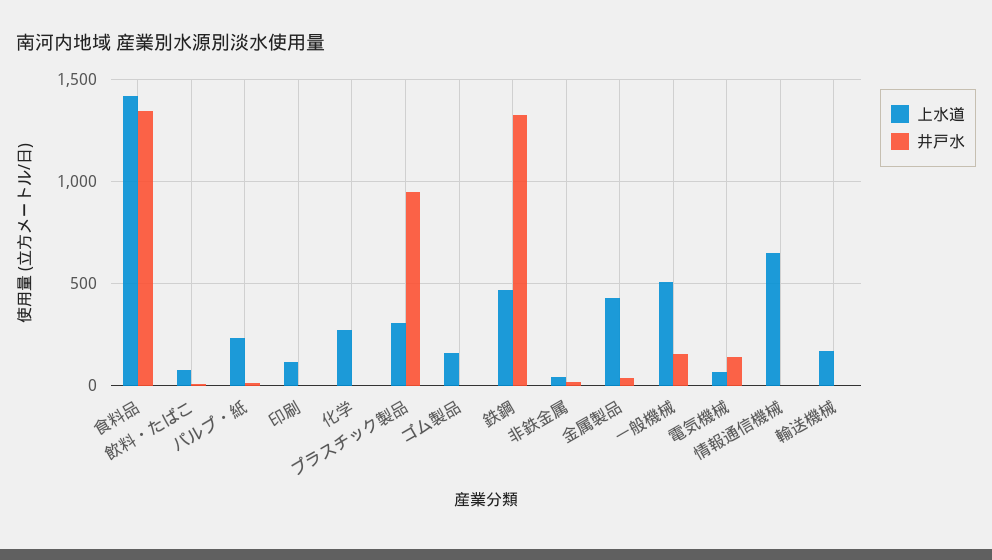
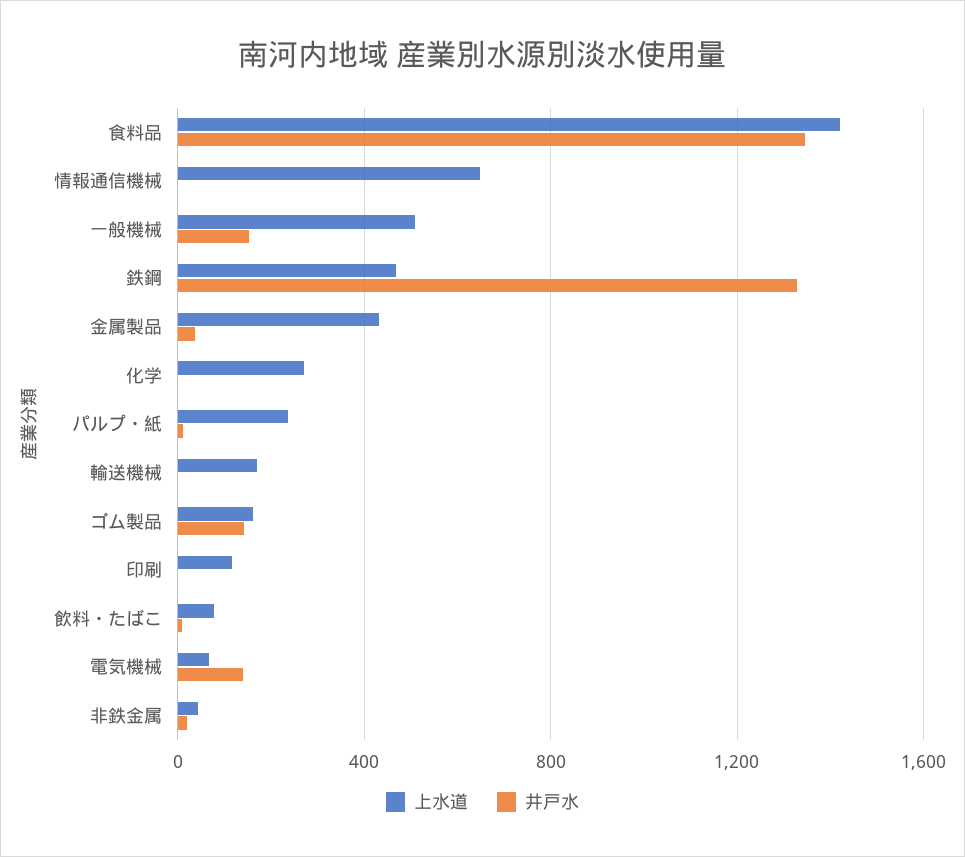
上水道, プラスチック製品: 300 -> none
井戸水, プラスチック製品: 950 -> none
井戸水, ゴム製品: 0 -> 150

